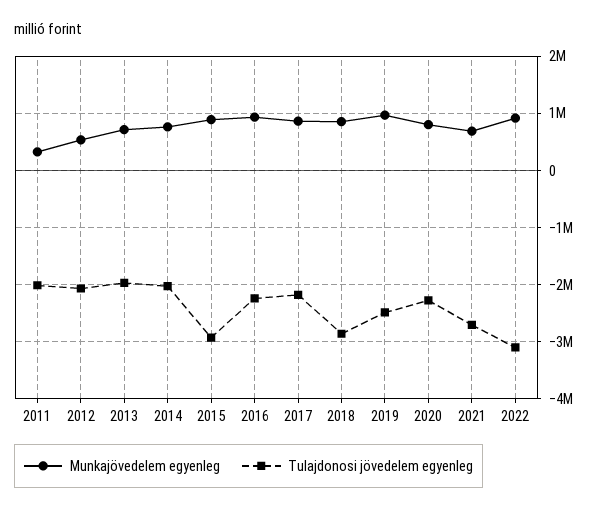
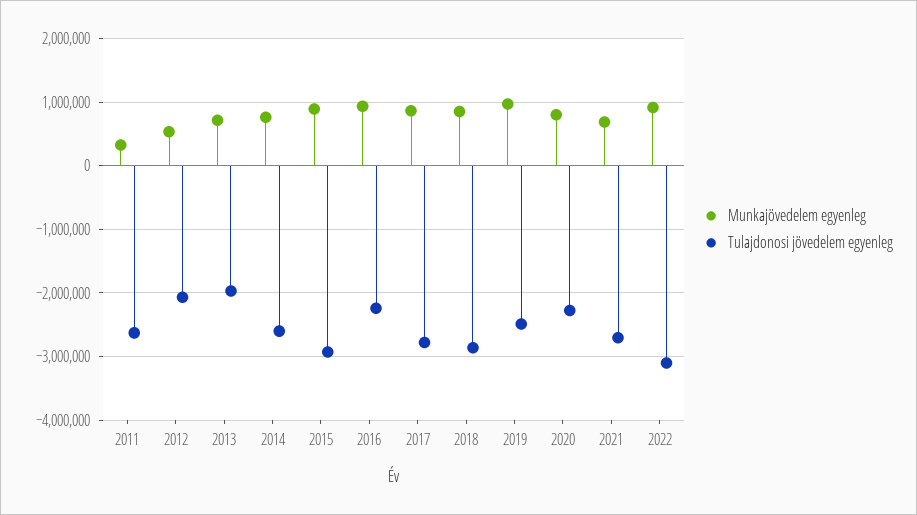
Tulajdonosi jövedelem egyenleg, 2011: -2000000 -> -2600000
Tulajdonosi jövedelem egyenleg, 2014: -2000000 -> -2600000
Tulajdonosi jövedelem egyenleg, 2017: -2200000 -> -2800000

